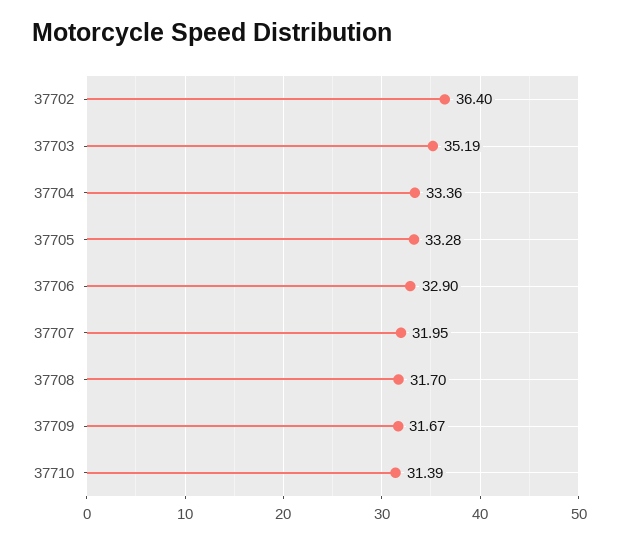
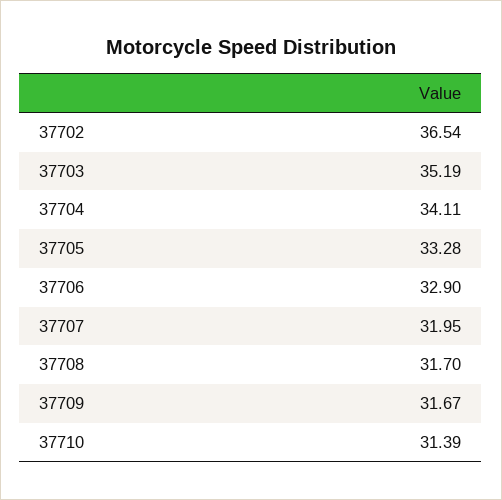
37702: 36.4 -> 36.54
37704: 33.36 -> 34.11

